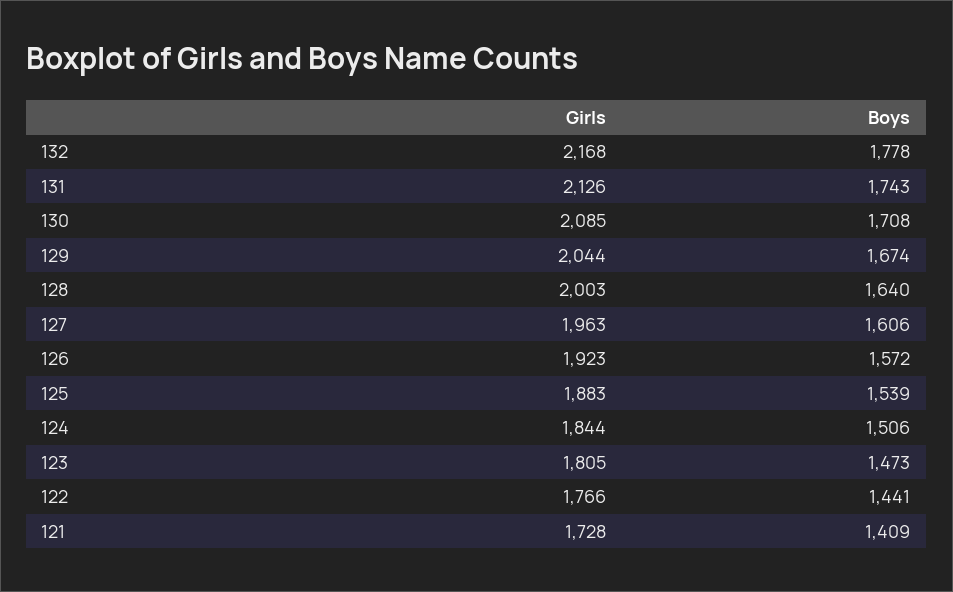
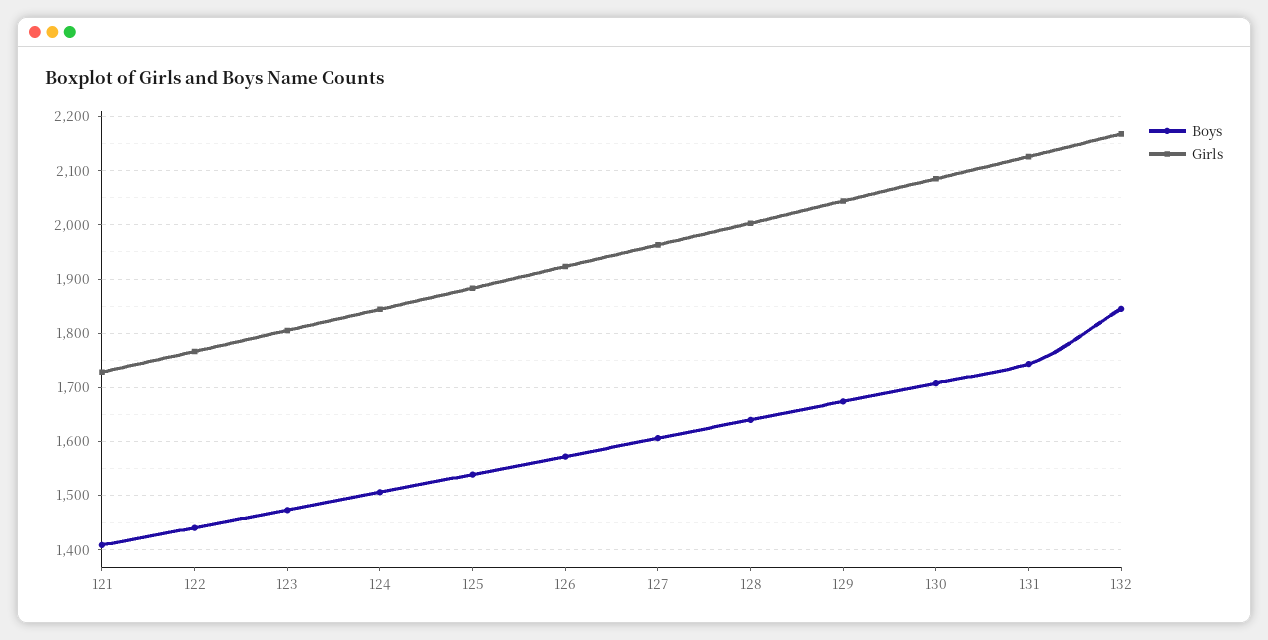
Boys, 132: 1778 -> 1840

